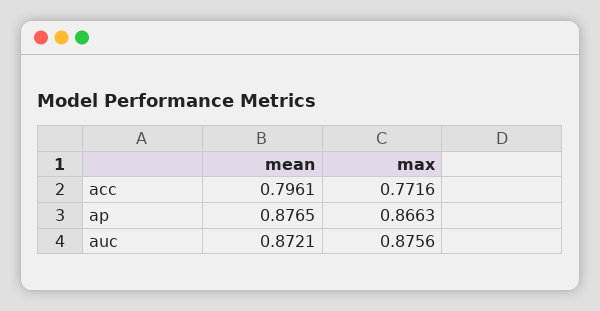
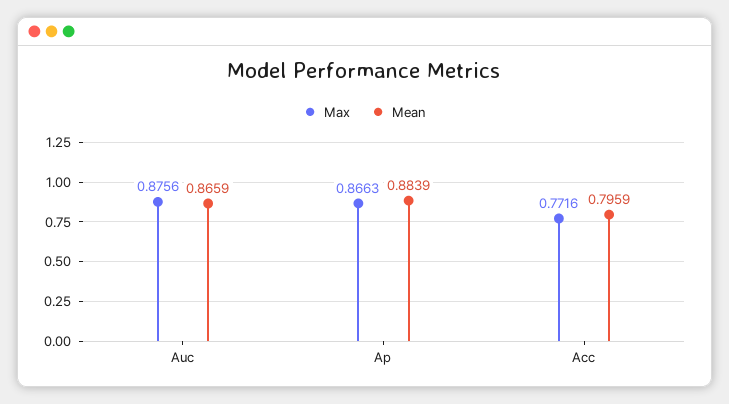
mean, acc: 0.7961 -> 0.7959
mean, ap: 0.8765 -> 0.8839
mean, auc: 0.8721 -> 0.8659

